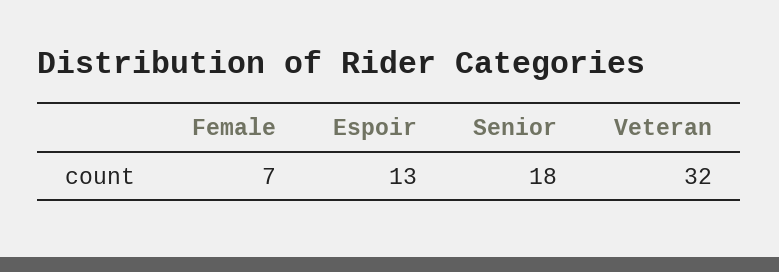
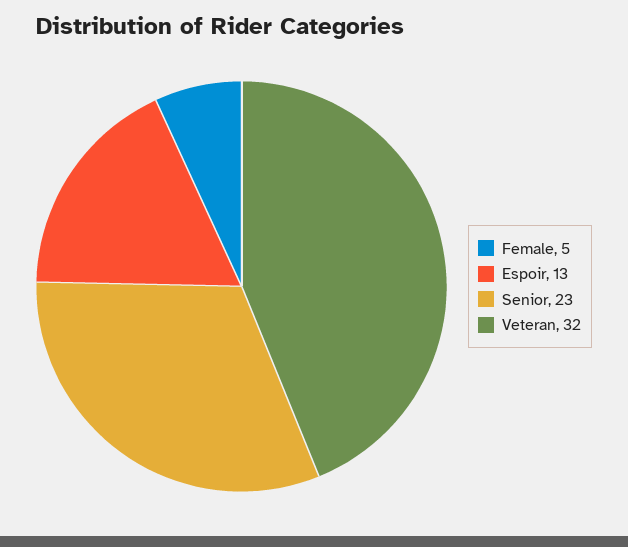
Female: 7 -> 5
Senior: 18 -> 23

